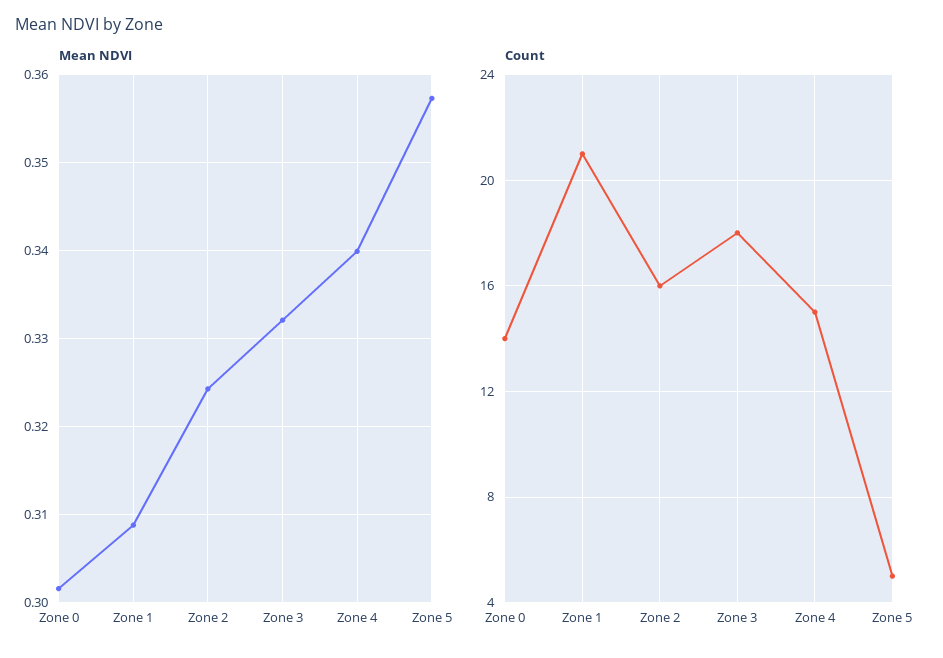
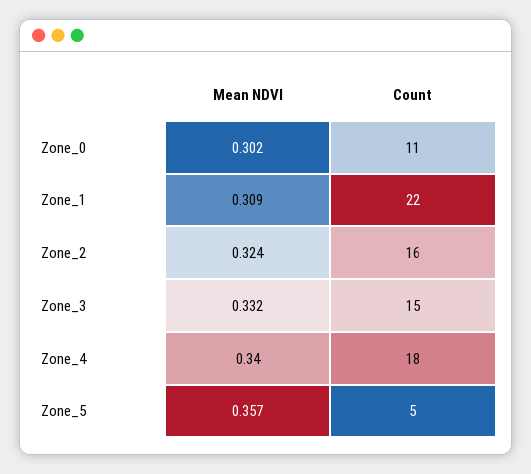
Count, Zone 0: 14 -> 11
Count, Zone 1: 21 -> 22
Count, Zone 3: 18 -> 15
Count, Zone 4: 15 -> 18

